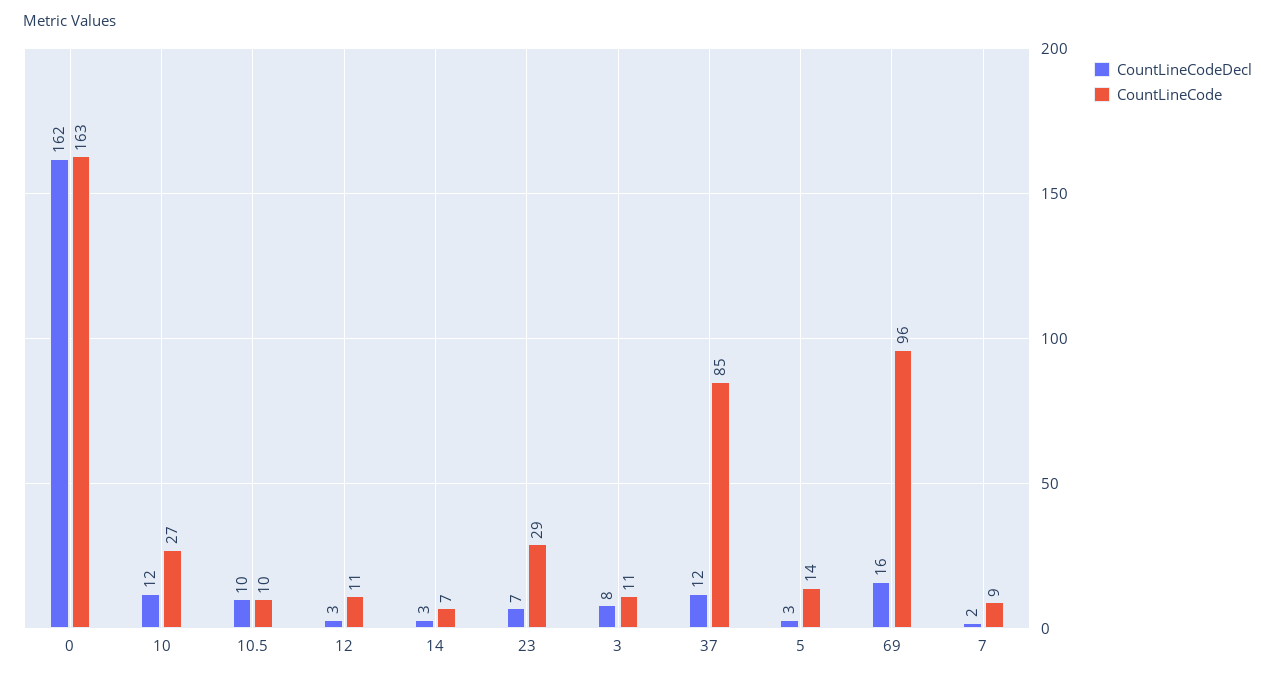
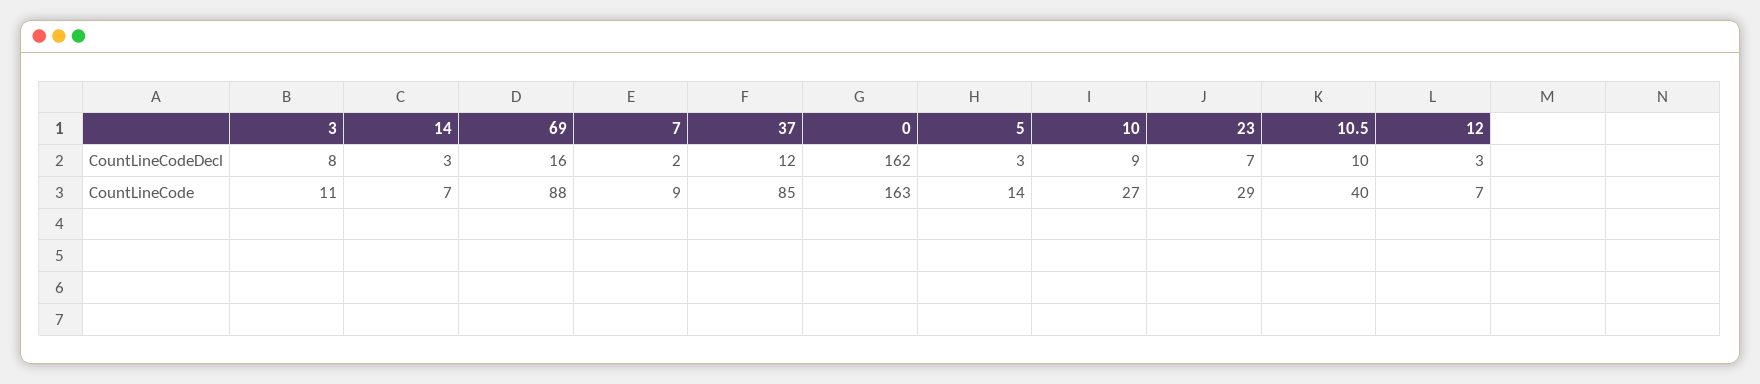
CountLineCodeDecl, 10: 12 -> 9
CountLineCode, 10.5: 10 -> 40
CountLineCode, 12: 11 -> 7
CountLineCode, 69: 96 -> 88

